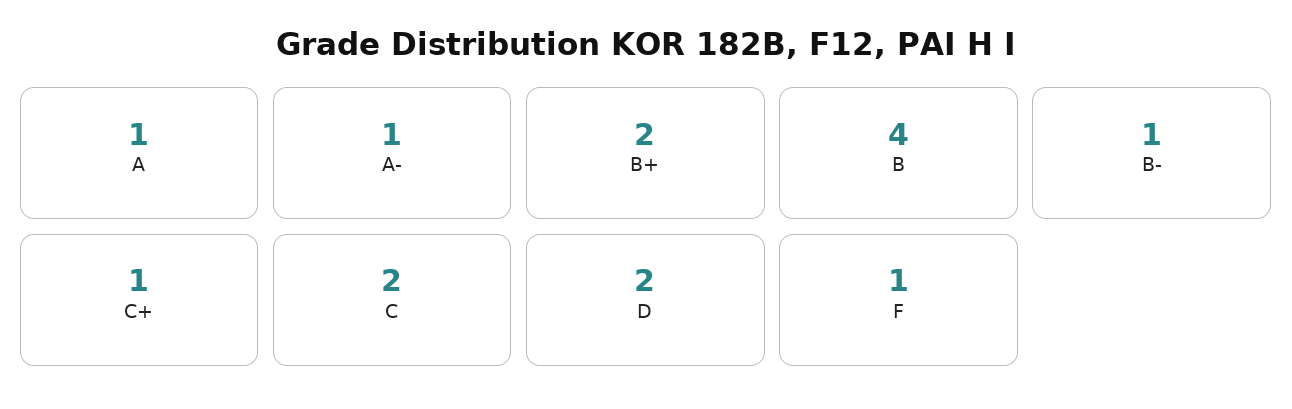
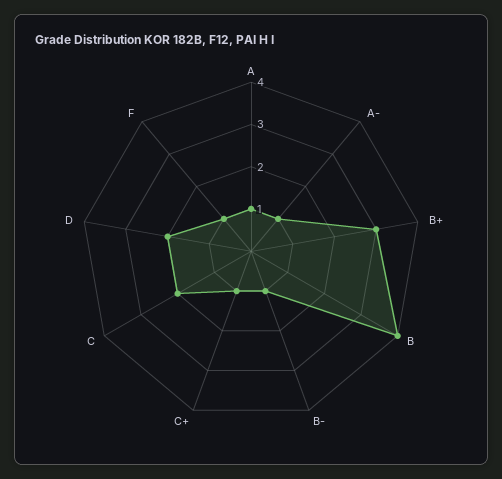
B+: 2 -> 3

